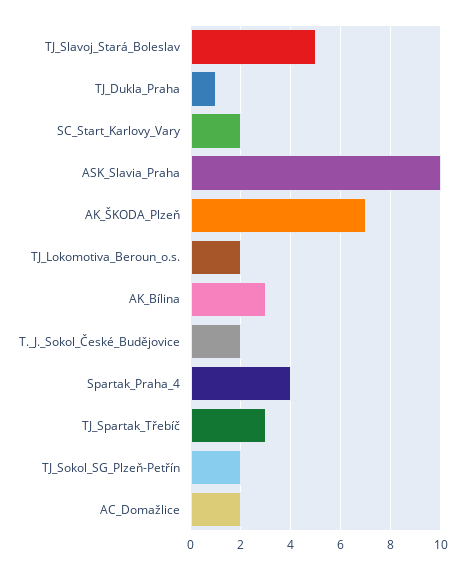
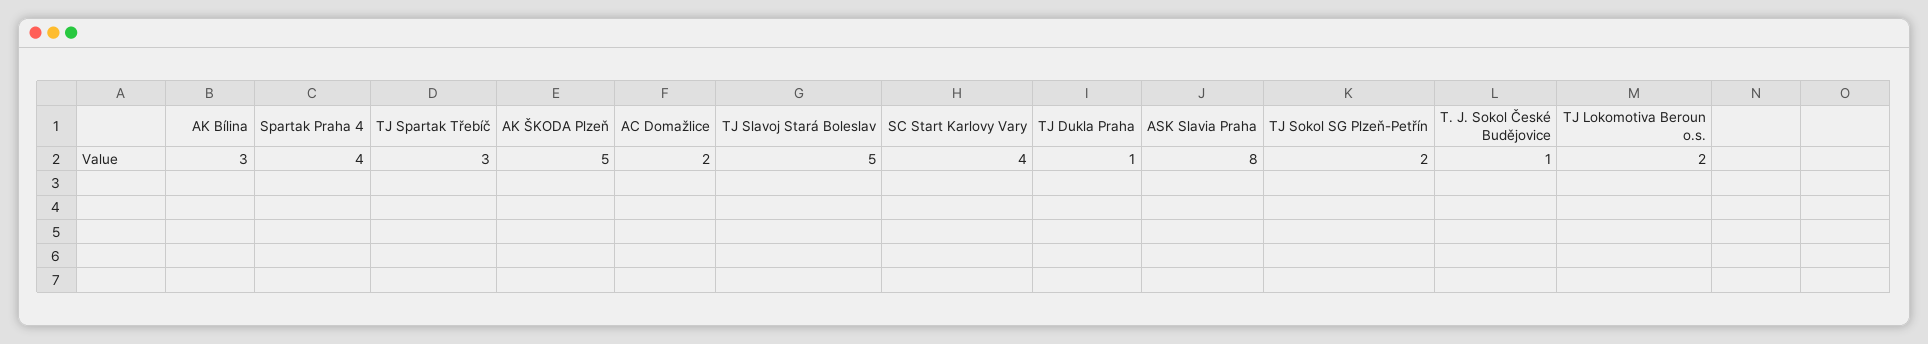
SC_Start_Karlovy_Vary: 2 -> 4
ASK_Slavia_Praha: 10 -> 8
AK_ŠKODA_Plzeň: 7 -> 5
T._J._Sokol_České_Budějovice: 2 -> 1

